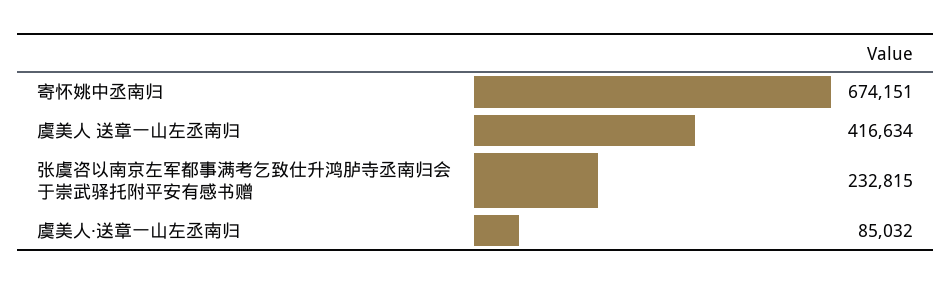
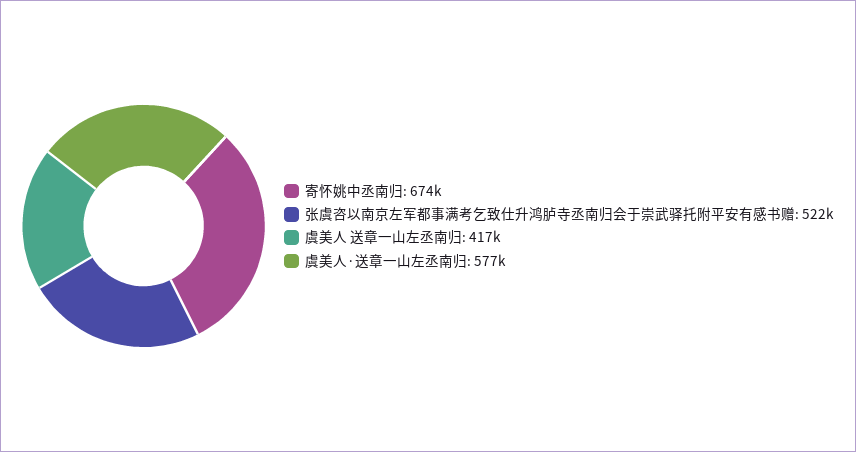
张虞咨以南京左军都事满考乞致仕升鸿胪寺丞南归会于崇武驿托附平安有感书赠: 232815 -> 522000
虞美人·送章一山左丞南归: 85032 -> 577000

